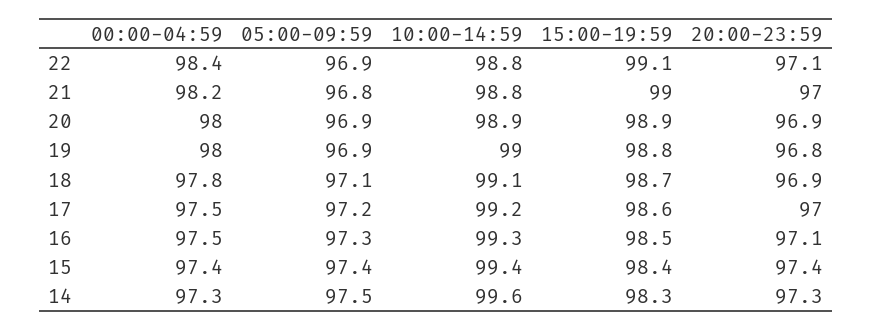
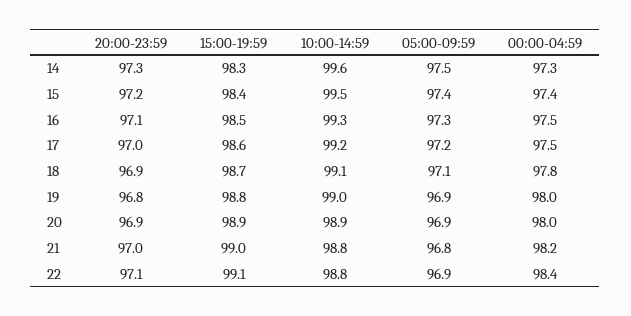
10:00-14:59, 15: 99.4 -> 99.5
20:00-23:59, 15: 97.4 -> 97.2

